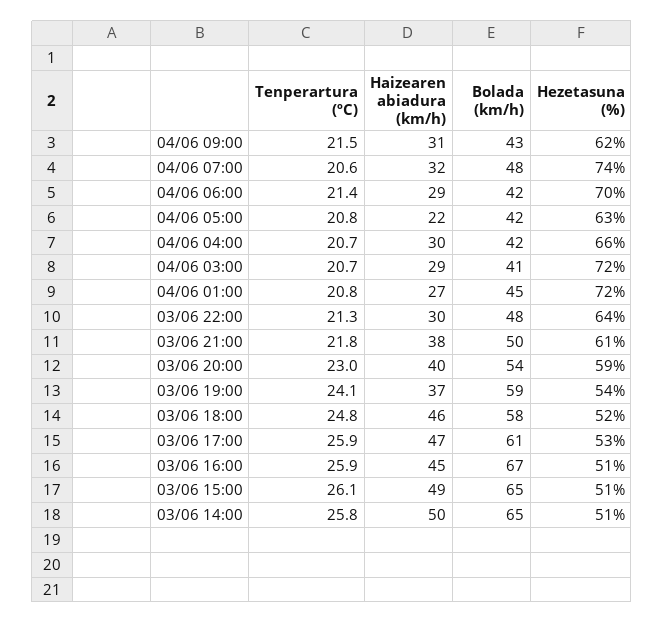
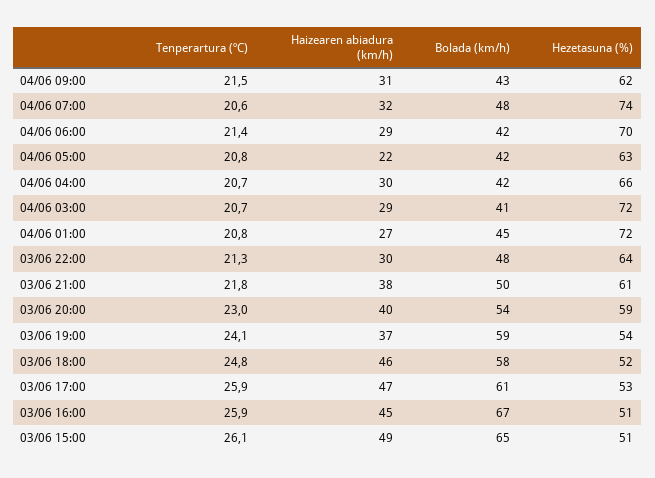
Tenperartura (ºC), 03/06 14:00: 25.8 -> none
Haizearen abiadura (km/h), 03/06 14:00: 50 -> none
Bolada (km/h), 03/06 14:00: 65 -> none
Hezetasuna (%), 03/06 14:00: 51 -> none

